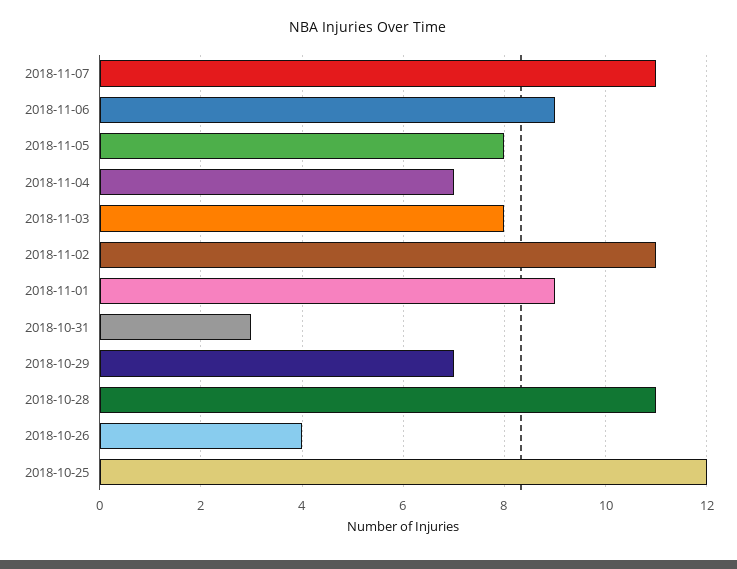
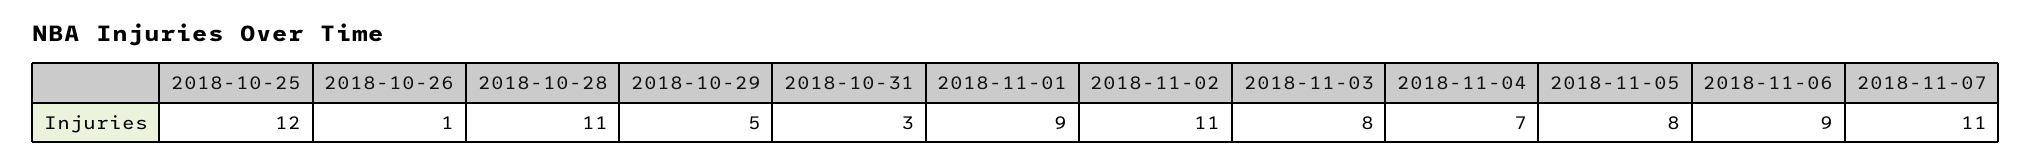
2018-10-29: 7 -> 5
2018-10-26: 4 -> 1

